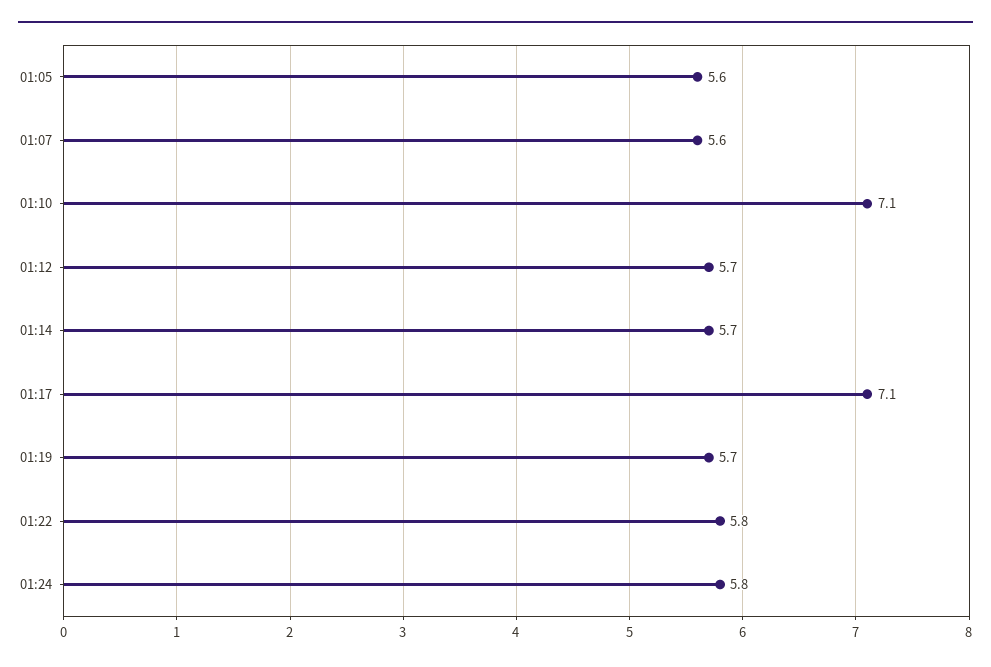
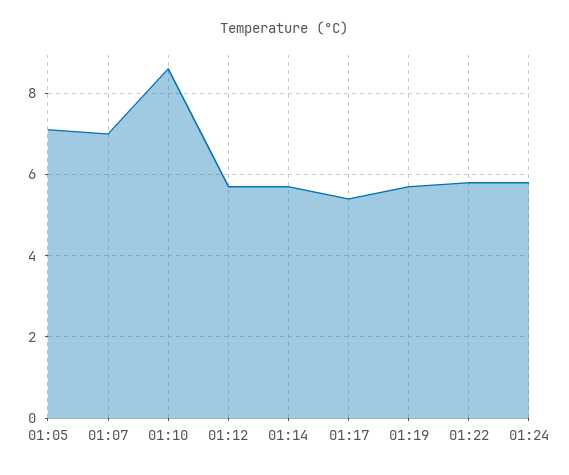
01:05: 5.6 -> 7
01:07: 5.6 -> 7
01:10: 7.1 -> 8.5
01:17: 7.1 -> 5.5

